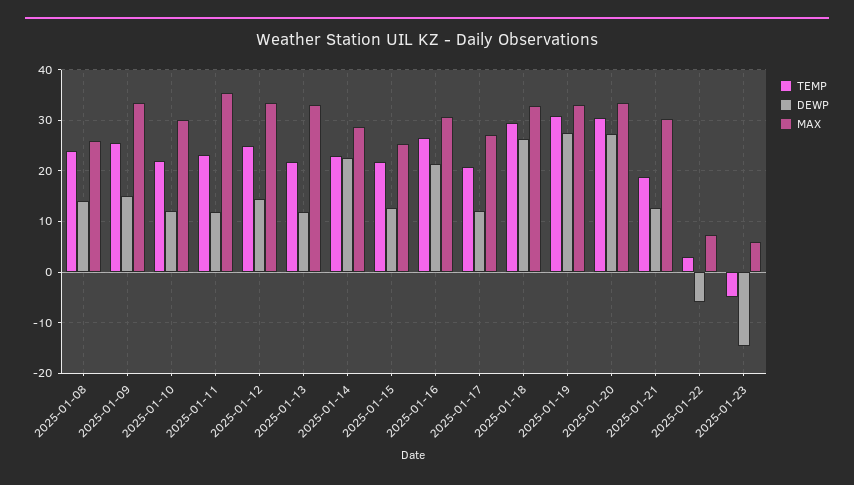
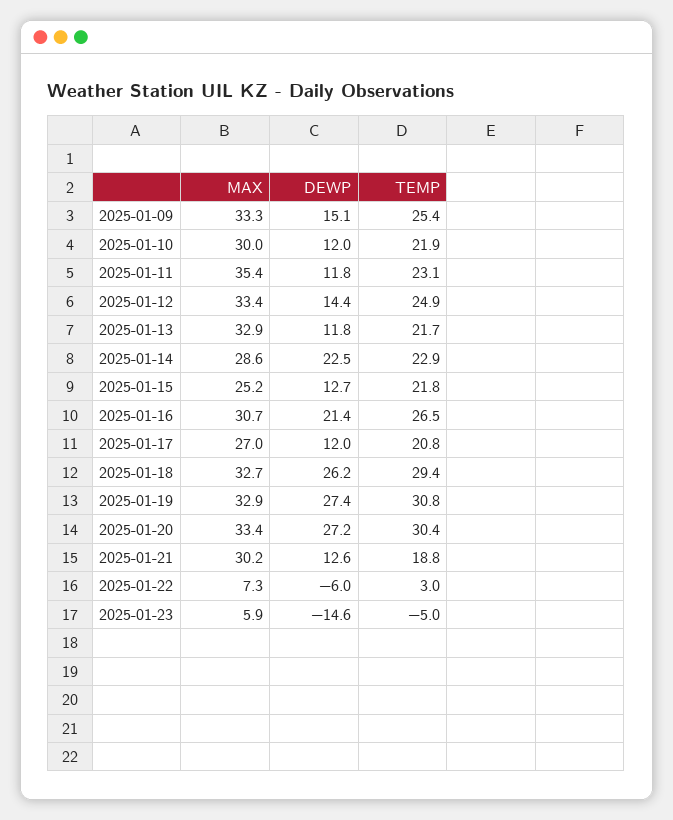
TEMP, 2025-01-08: 24 -> none
DEWP, 2025-01-08: 14 -> none
MAX, 2025-01-08: 26 -> none

